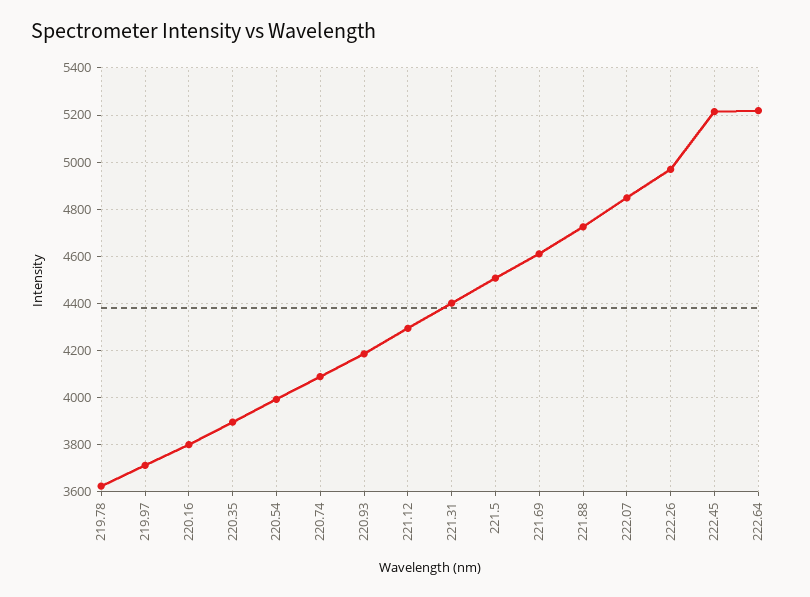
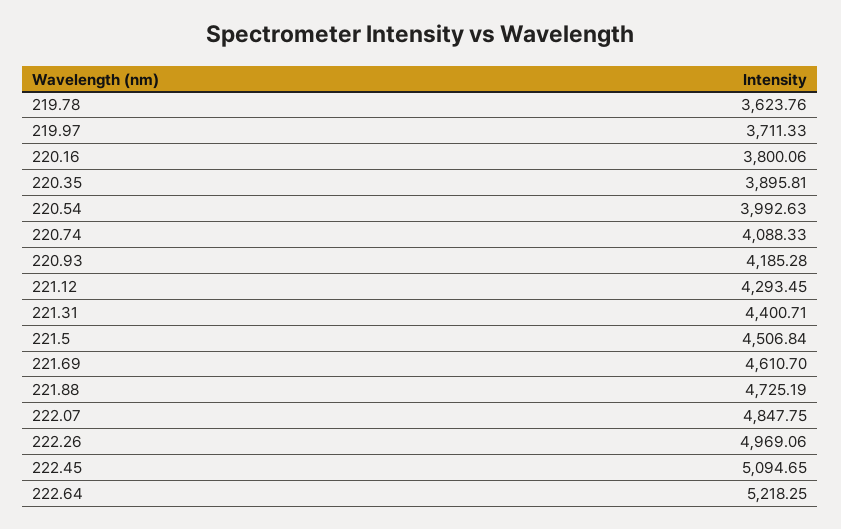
222.45: 5200 -> 5094.65

